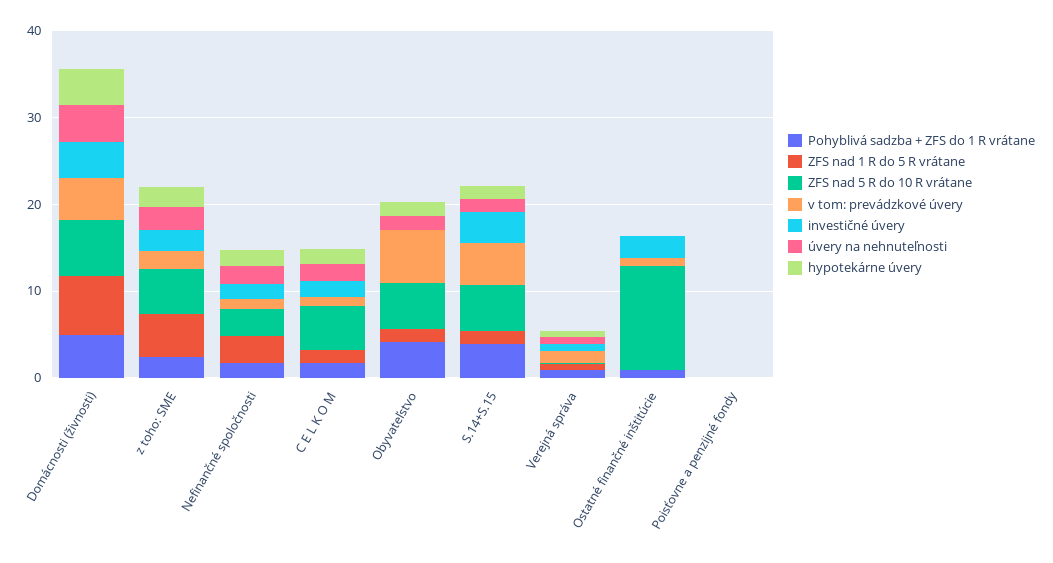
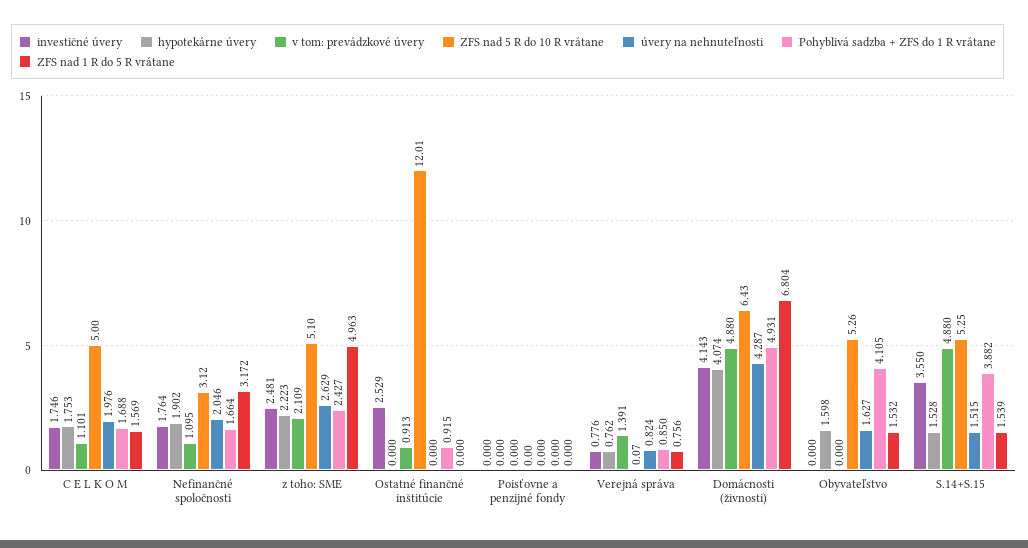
v tom: prevádzkové úvery, Obyvateľstvo: 6 -> 0

